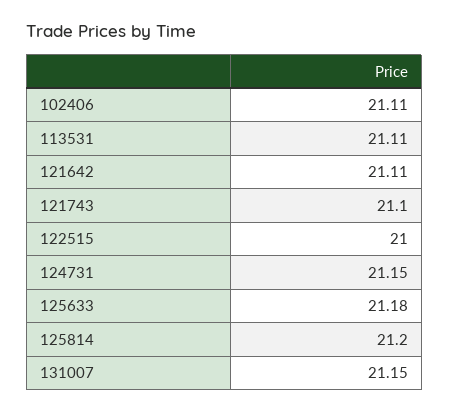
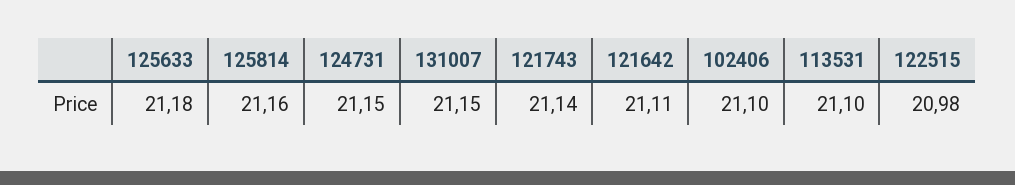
102406: 21.11 -> 21.1
113531: 21.11 -> 21.1
121743: 21.1 -> 21.14
122515: 21 -> 20.98
125814: 21.2 -> 21.16

